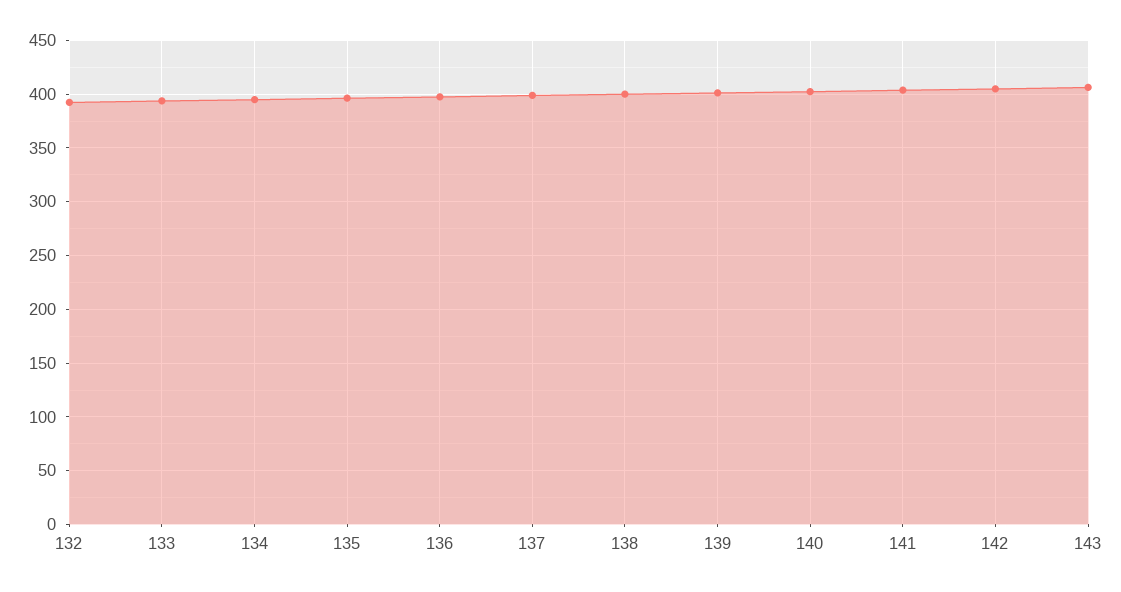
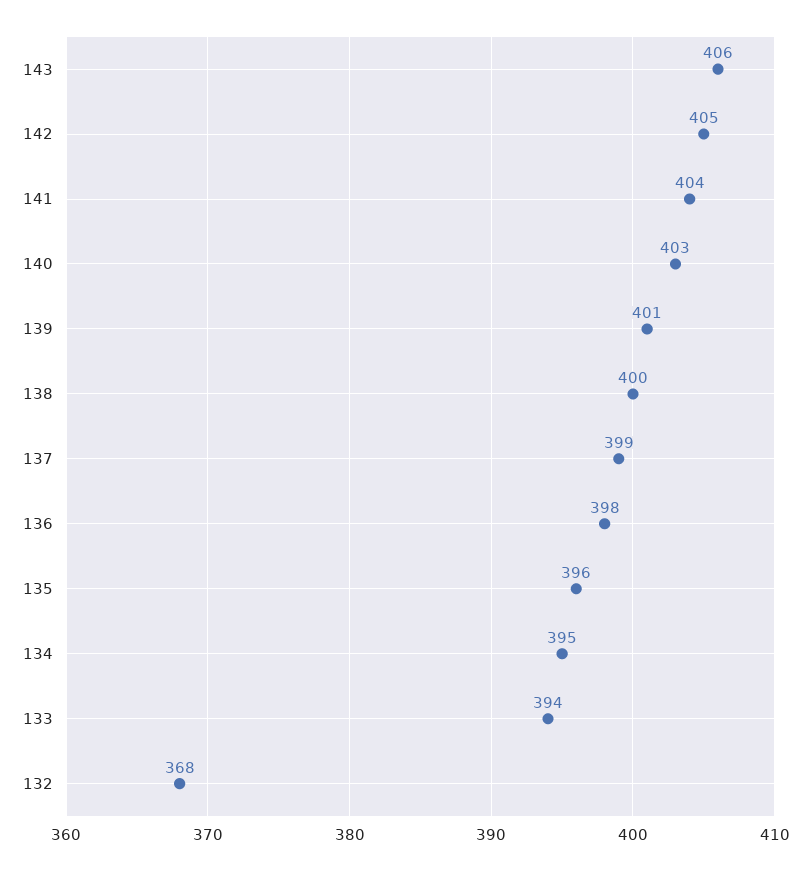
132: 390 -> 368

